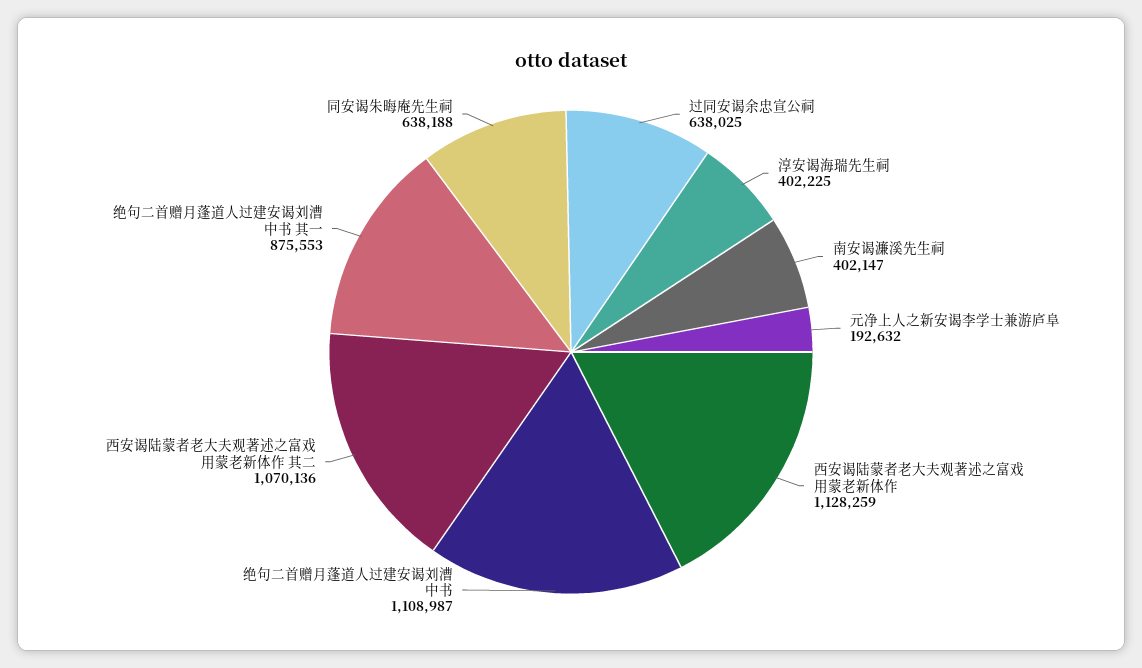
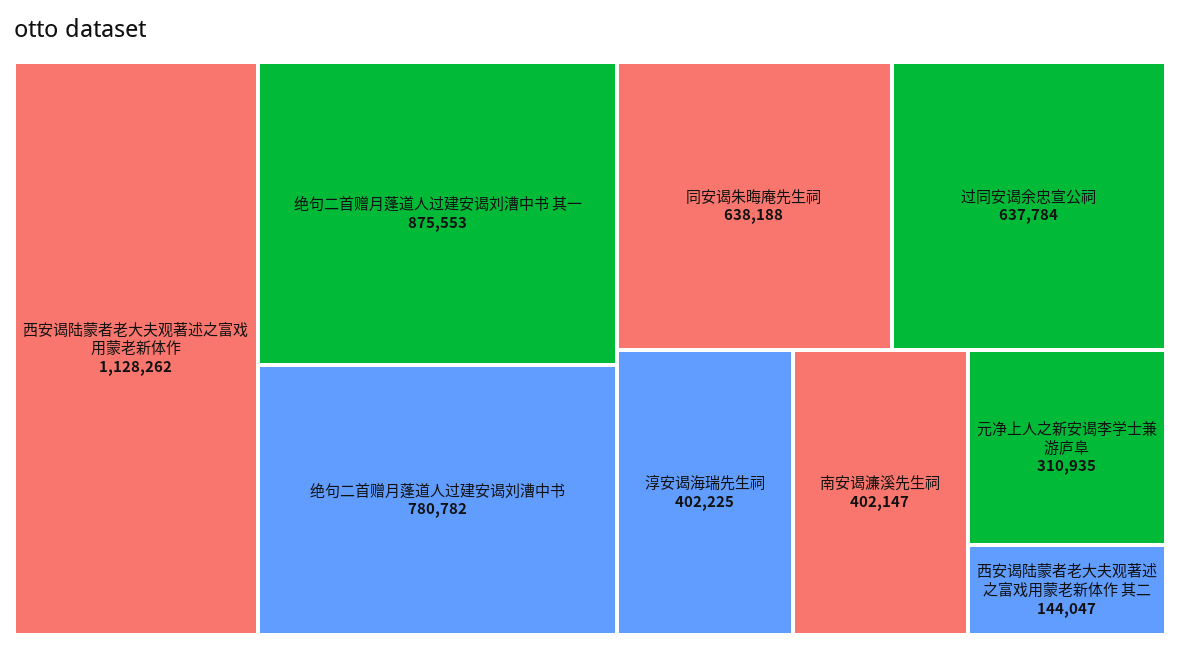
过同安谒余忠宣公祠: 638025 -> 637784
元净上人之新安谒李学士兼游庐阜: 192632 -> 310935
西安谒陆蒙者老大夫观著述之富戏用蒙老新体作: 1128259 -> 1128262
绝句二首赠月蓬道人过建安谒刘漕中书: 1108987 -> 780782
西安谒陆蒙者老大夫观著述之富戏用蒙老新体作 其二: 1070136 -> 144047

